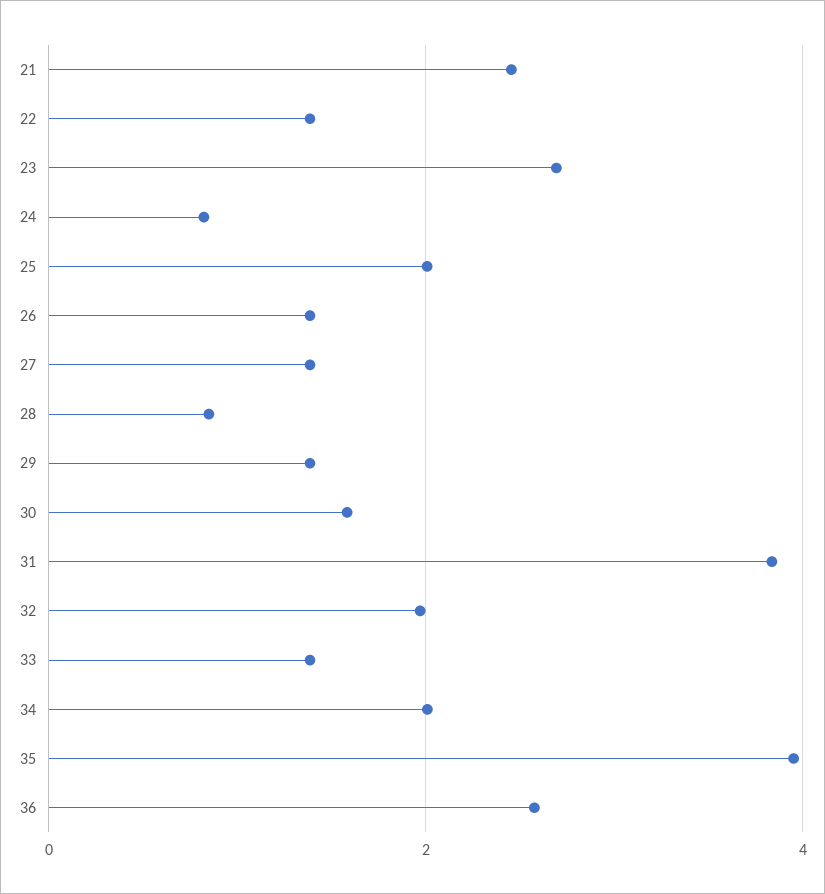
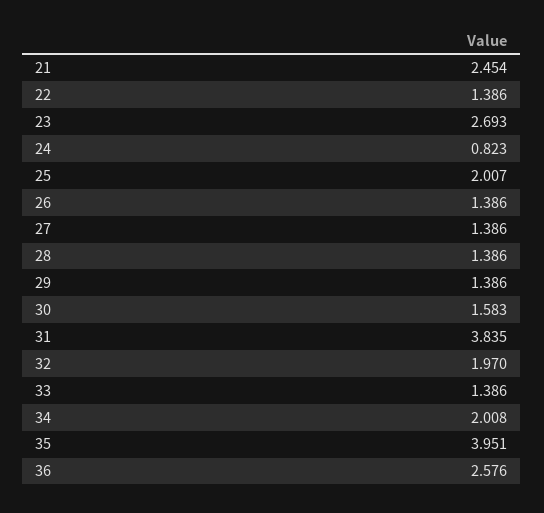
28: 0.8 -> 1.386

